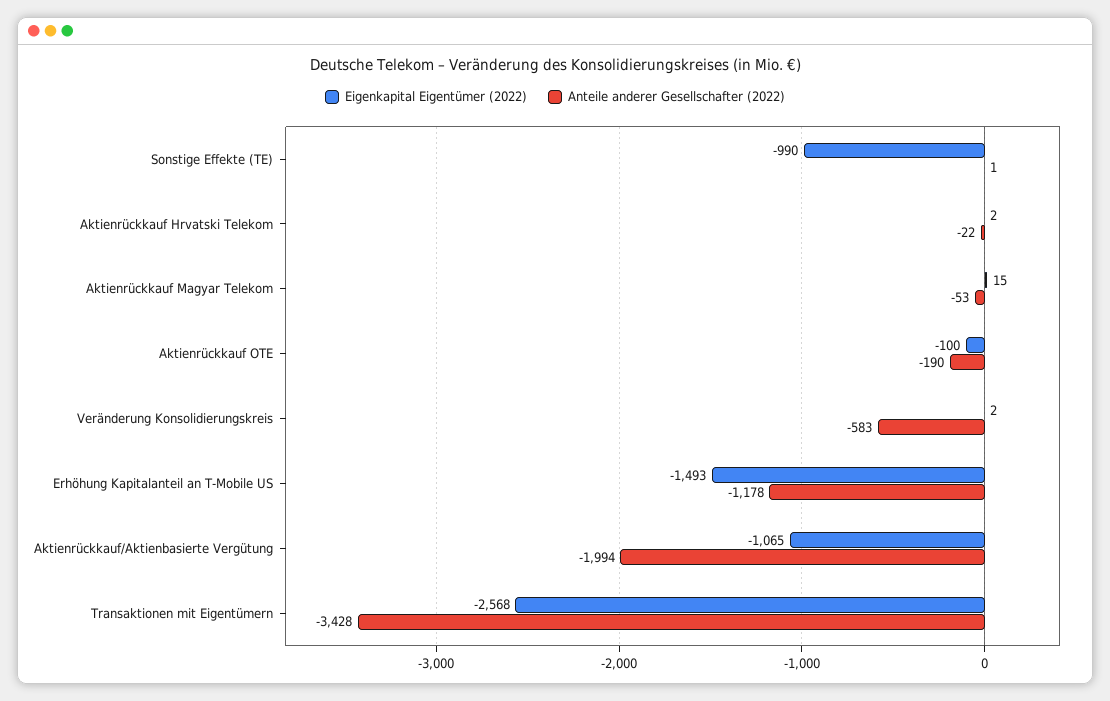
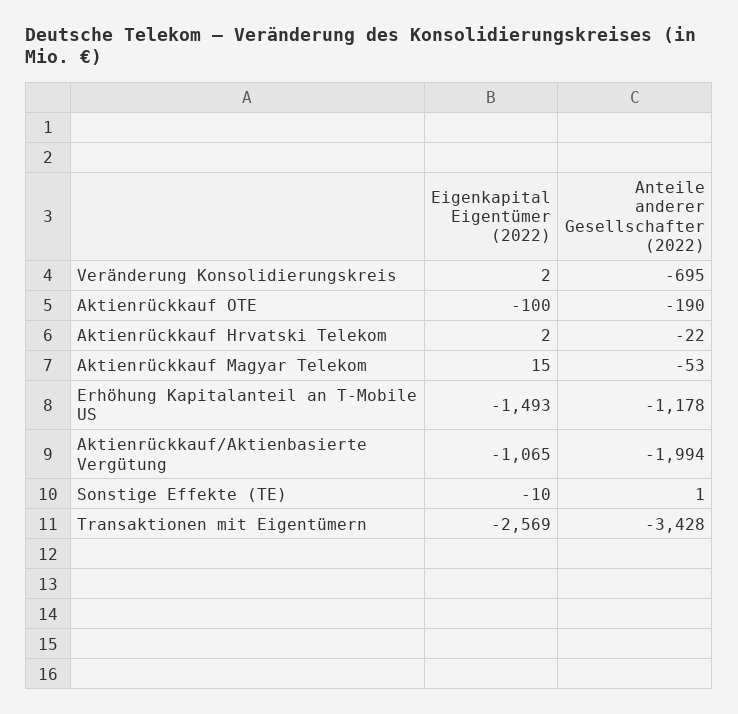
Eigenkapital Eigentümer (2022), Sonstige Effekte (TE): -990 -> -10
Anteile anderer Gesellschafter (2022), Veränderung Konsolidierungskreis: -583 -> -695
Eigenkapital Eigentümer (2022), Transaktionen mit Eigentümern: -2568 -> -2569

